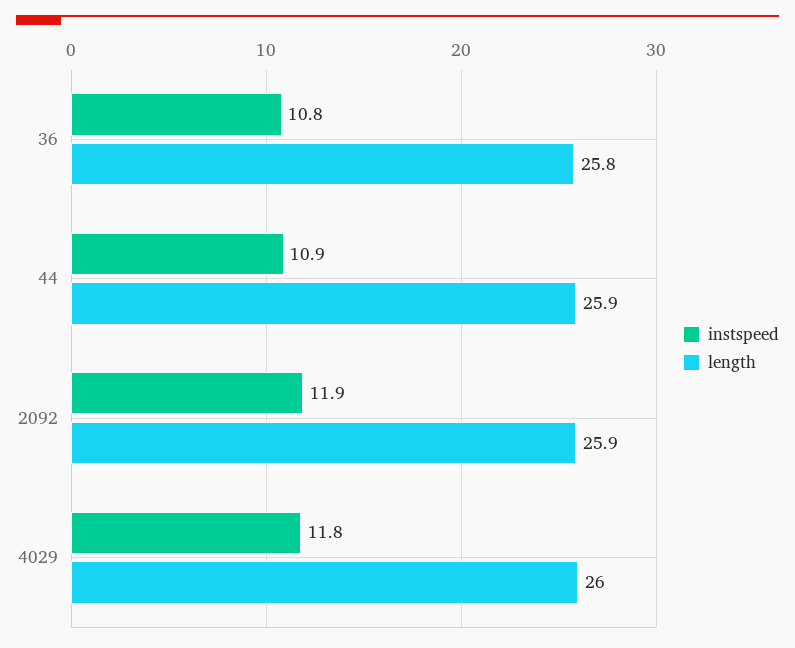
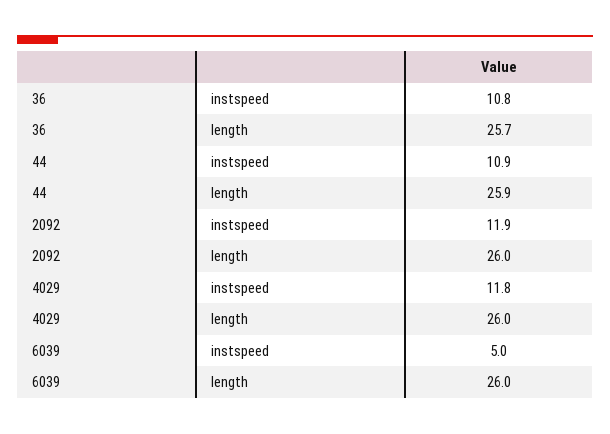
length, 36: 25.8 -> 25.7
length, 2092: 25.9 -> 26
instspeed, 6039: none -> 5
length, 6039: none -> 26

